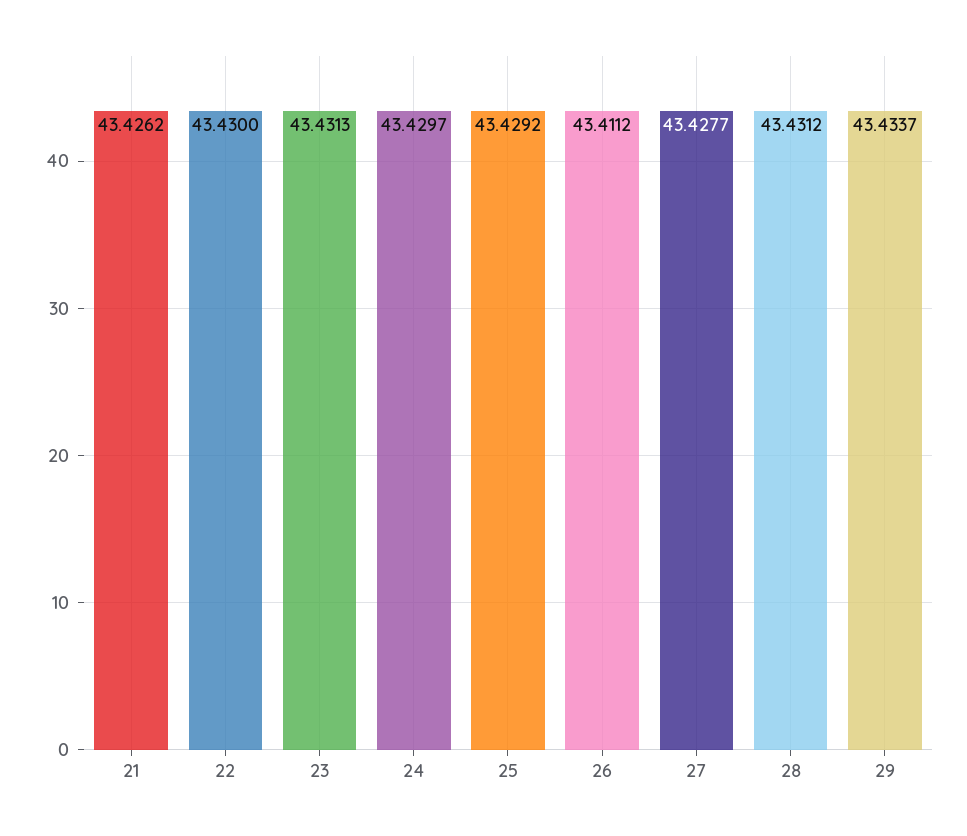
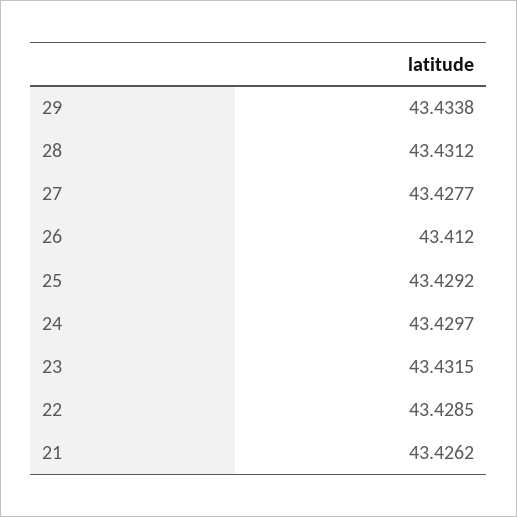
22: 43.43 -> 43.4285
23: 43.4313 -> 43.4315
26: 43.4112 -> 43.412
29: 43.4337 -> 43.4338

